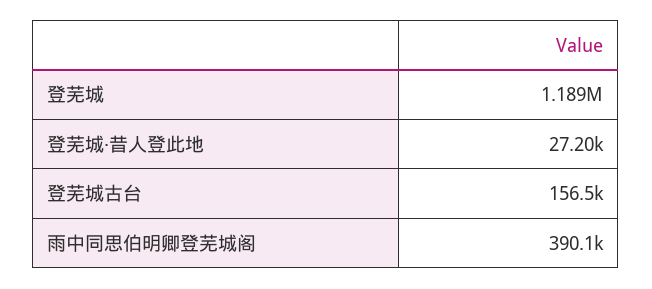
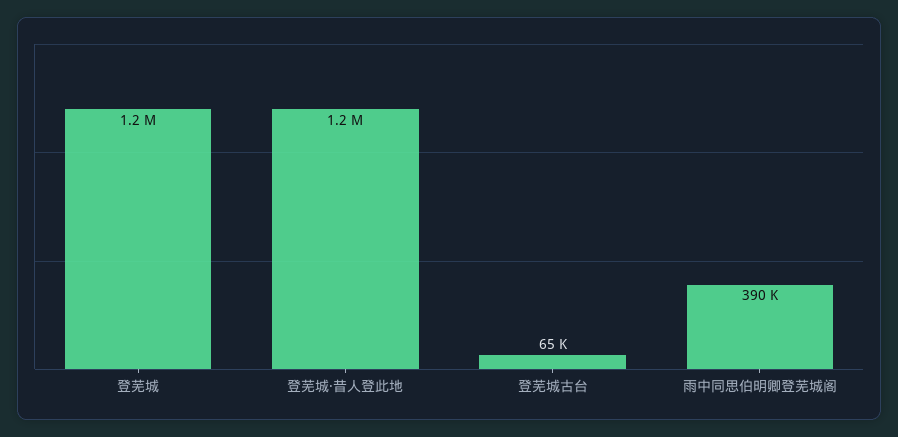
登芜城·昔人登此地: 27200 -> 1200000
登芜城古台: 156500 -> 65000

